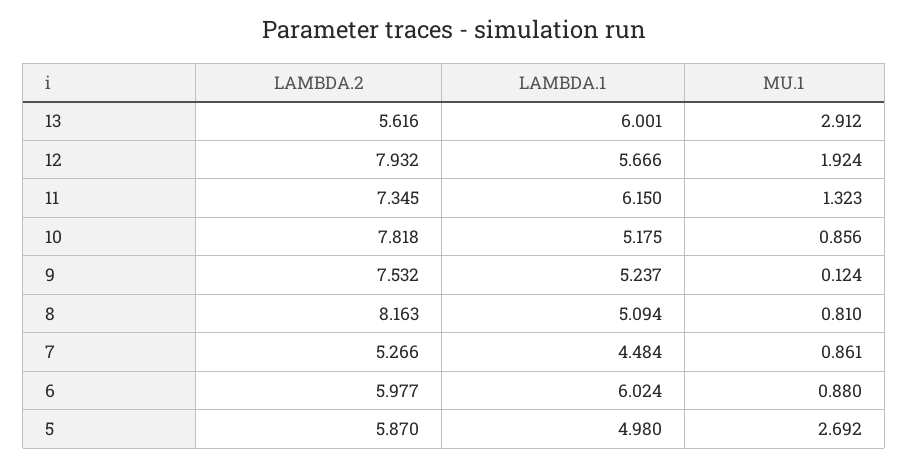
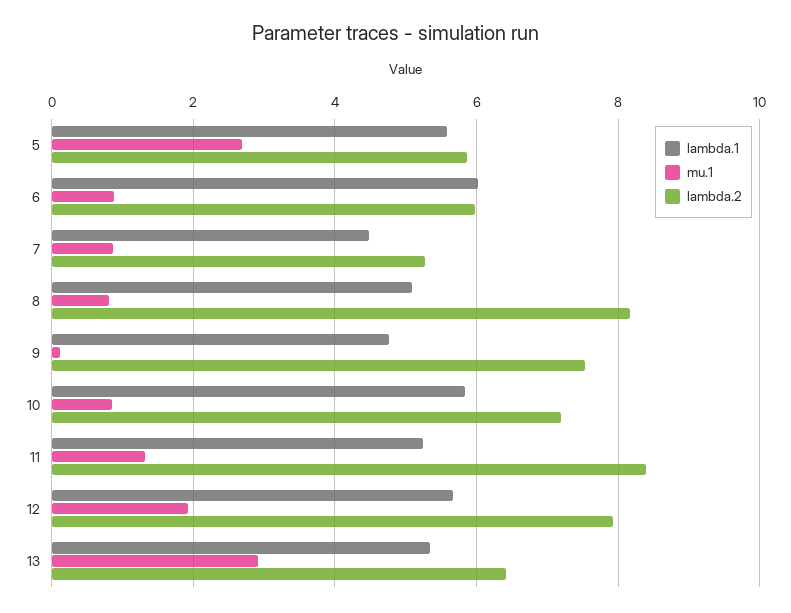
LAMBDA.2, 13: 5.616 -> 6.4
LAMBDA.1, 13: 6.001 -> 5.4
LAMBDA.2, 11: 7.345 -> 8.4
LAMBDA.1, 11: 6.15 -> 5.2
LAMBDA.2, 10: 7.818 -> 7.2
LAMBDA.1, 10: 5.175 -> 5.8
LAMBDA.1, 9: 5.237 -> 4.8
LAMBDA.1, 5: 4.98 -> 5.6

